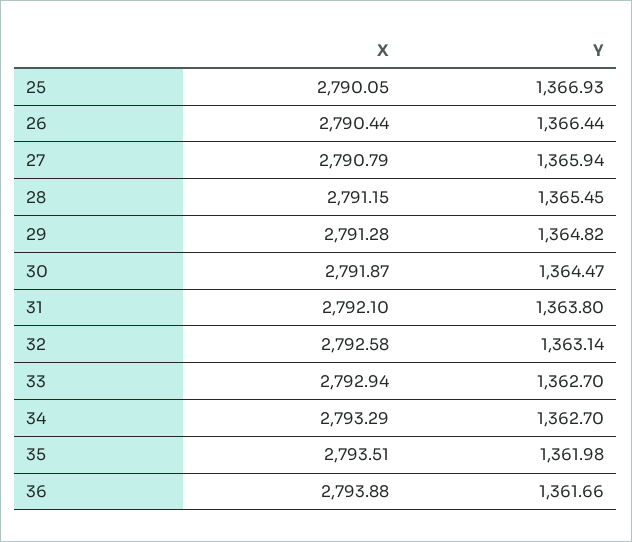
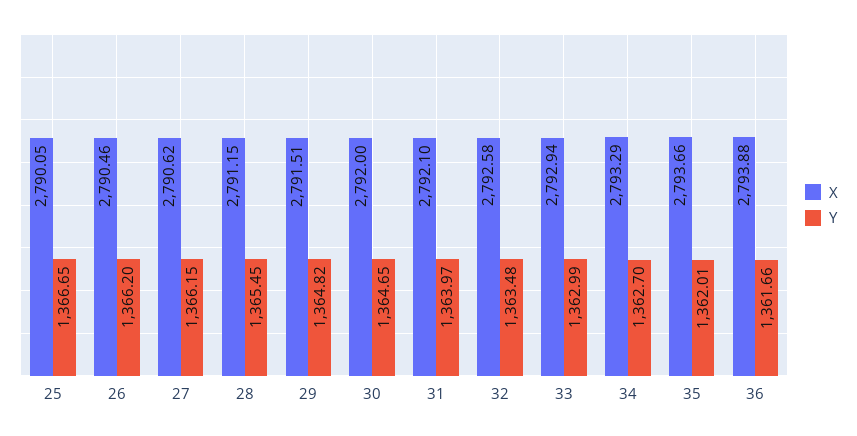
Y, 25: 1366.93 -> 1366.65
X, 26: 2790.44 -> 2790.46
Y, 26: 1366.44 -> 1366.2
X, 27: 2790.79 -> 2790.62
Y, 27: 1365.94 -> 1366.15
X, 29: 2791.28 -> 2791.51
X, 30: 2791.87 -> 2792
Y, 30: 1364.47 -> 1364.65
Y, 31: 1363.8 -> 1363.97
Y, 32: 1363.14 -> 1363.48
Y, 33: 1362.7 -> 1362.99
X, 35: 2793.51 -> 2793.66
Y, 35: 1361.98 -> 1362.01

